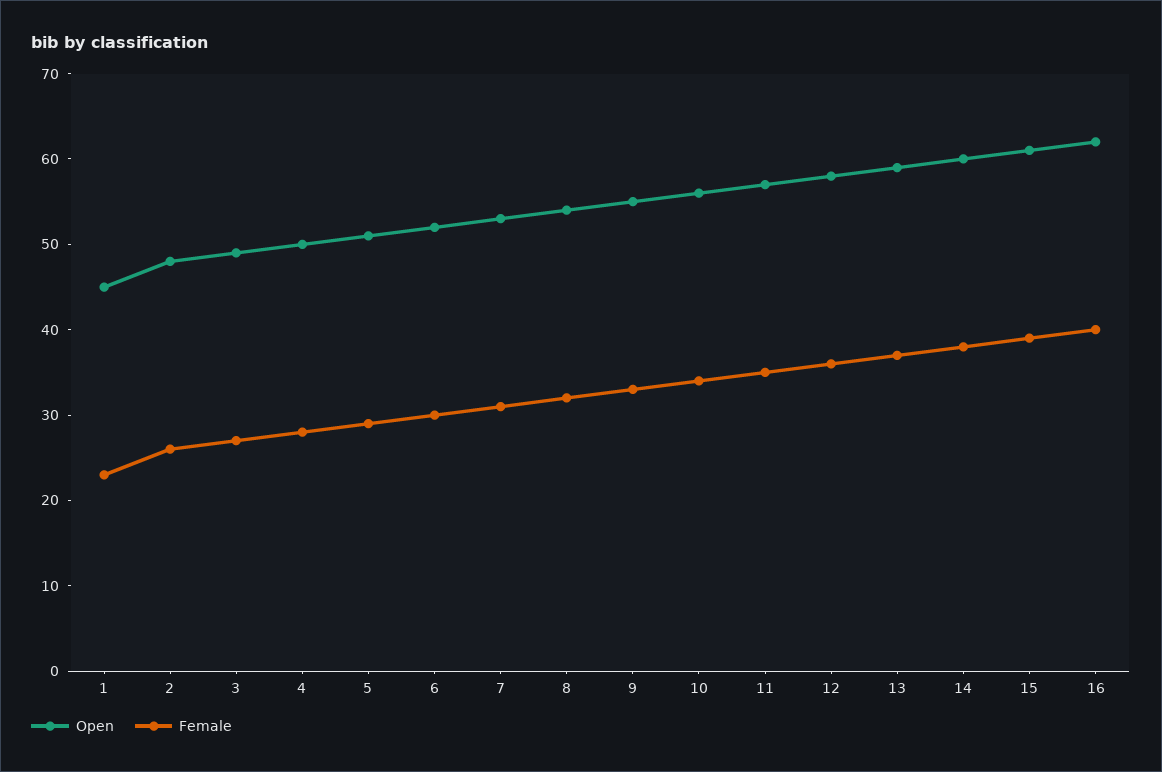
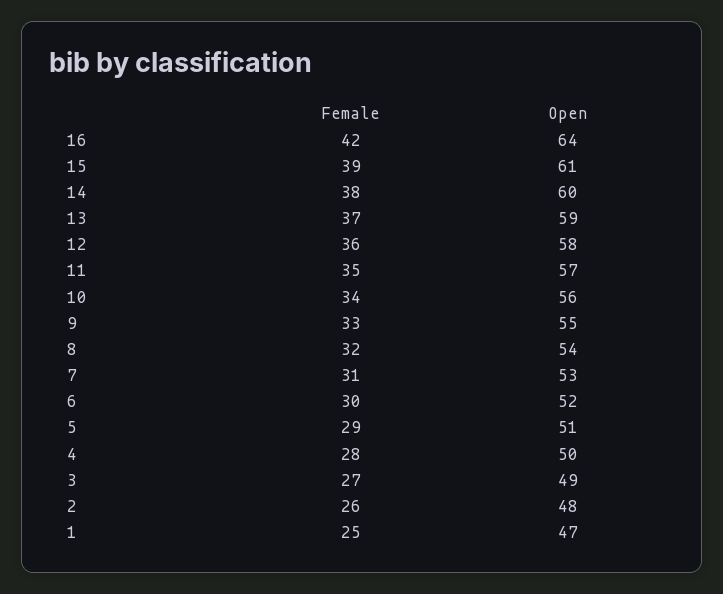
Open, 1: 45 -> 47
Female, 1: 23 -> 25
Open, 16: 62 -> 64
Female, 16: 40 -> 42

